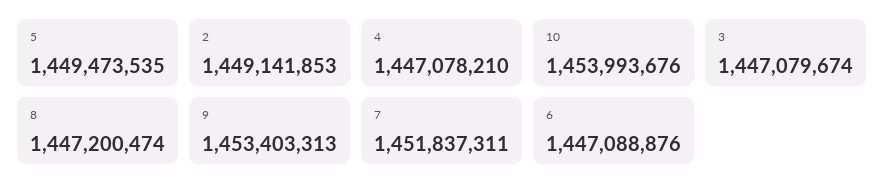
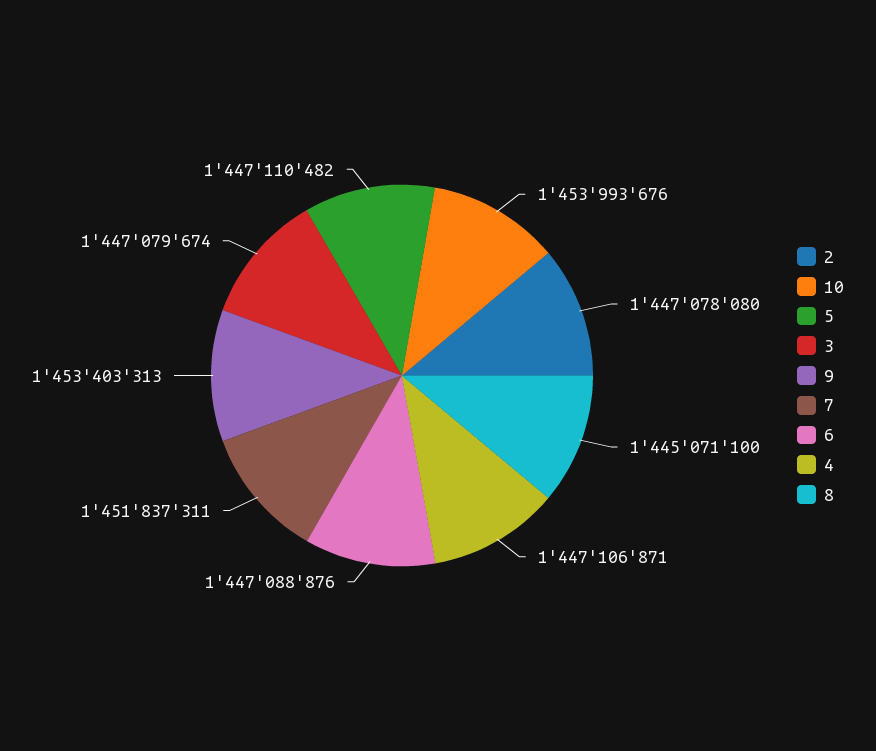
5: 1449473535 -> 1447110482
2: 1449141853 -> 1447078080
4: 1447078210 -> 1447106871
8: 1447200474 -> 1445071100

